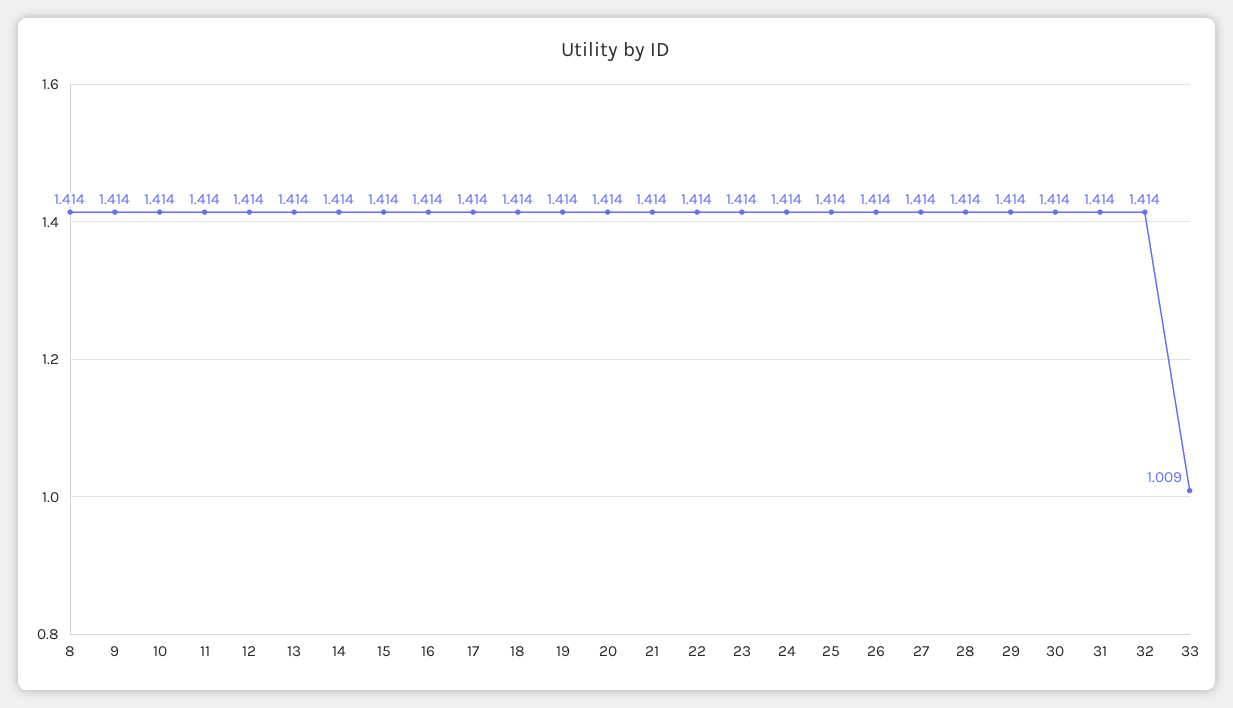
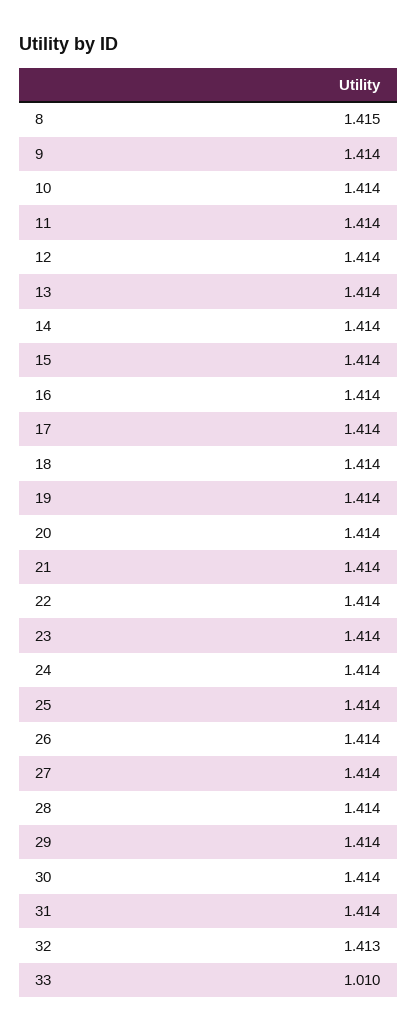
8: 1.414 -> 1.415
32: 1.414 -> 1.413
33: 1.009 -> 1.01

